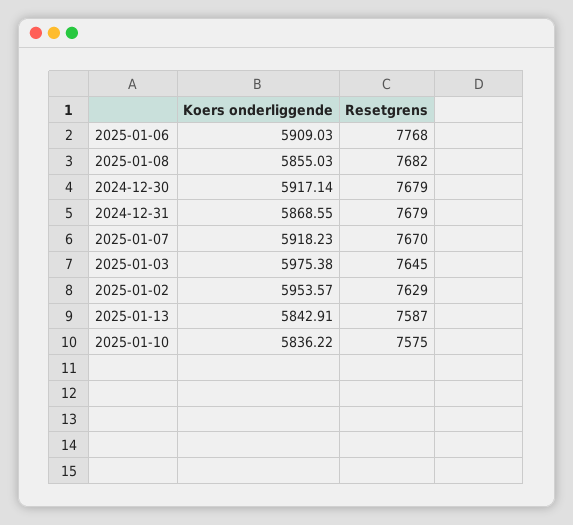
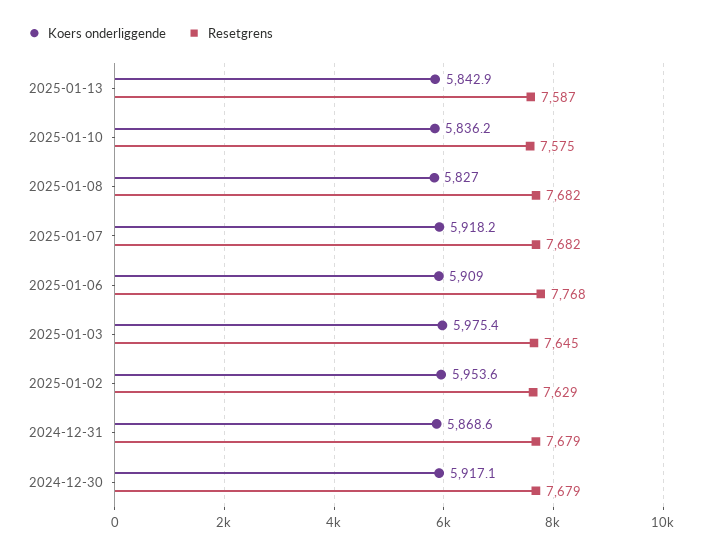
Koers onderliggende, 2025-01-08: 5855.03 -> 5827
Resetgrens, 2025-01-07: 7670 -> 7682

